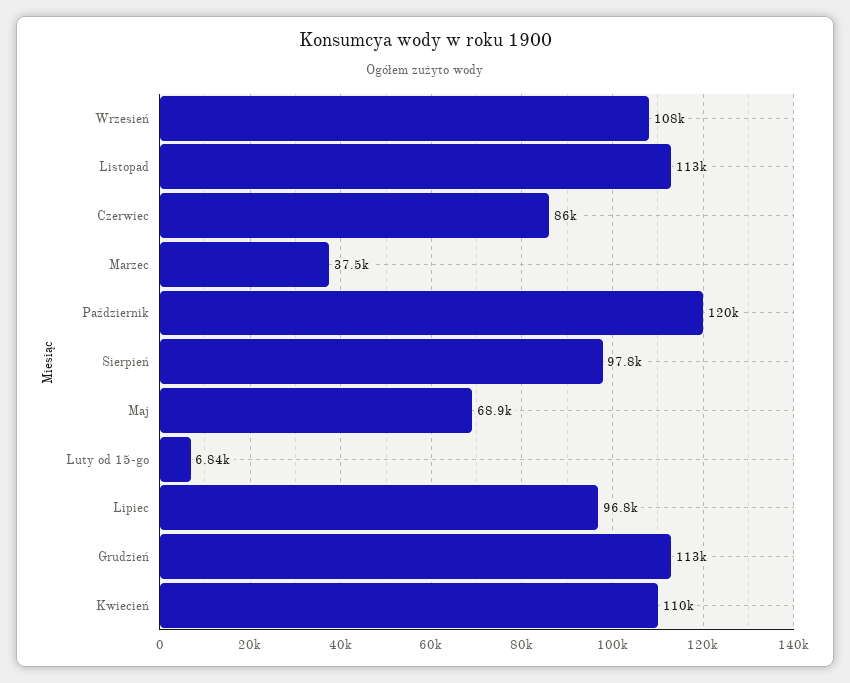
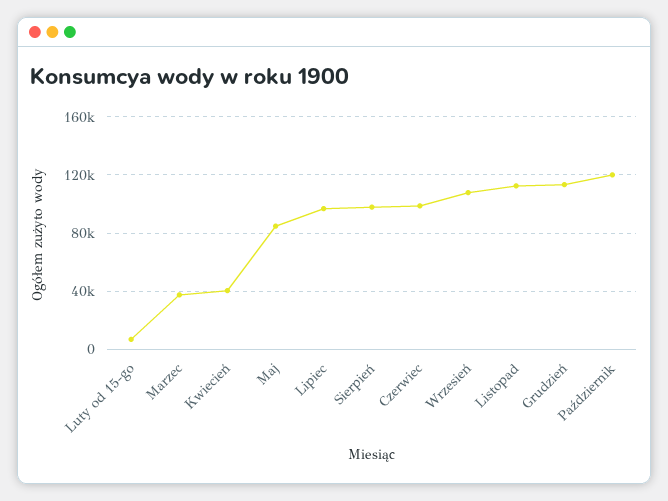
Czerwiec: 86000 -> 100000
Maj: 68900 -> 85000
Kwiecień: 110000 -> 40000

